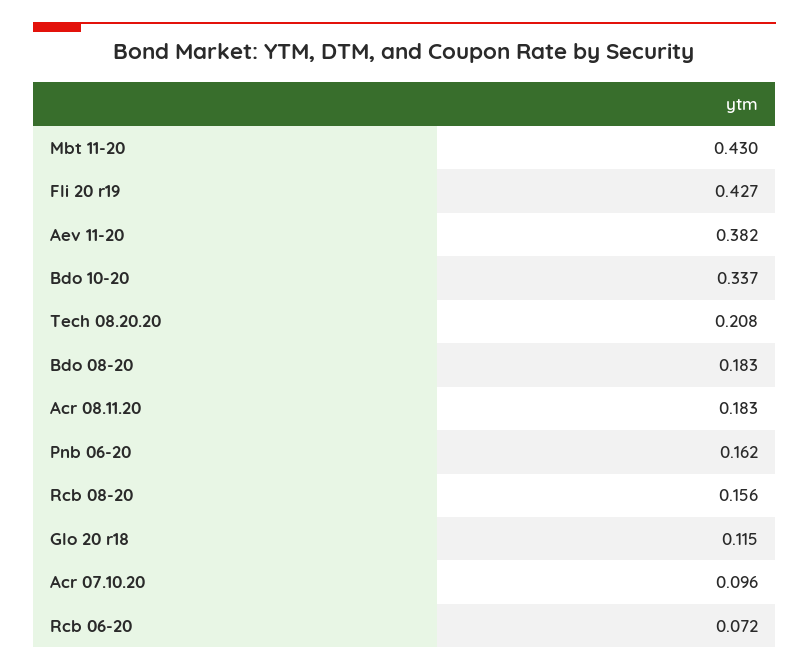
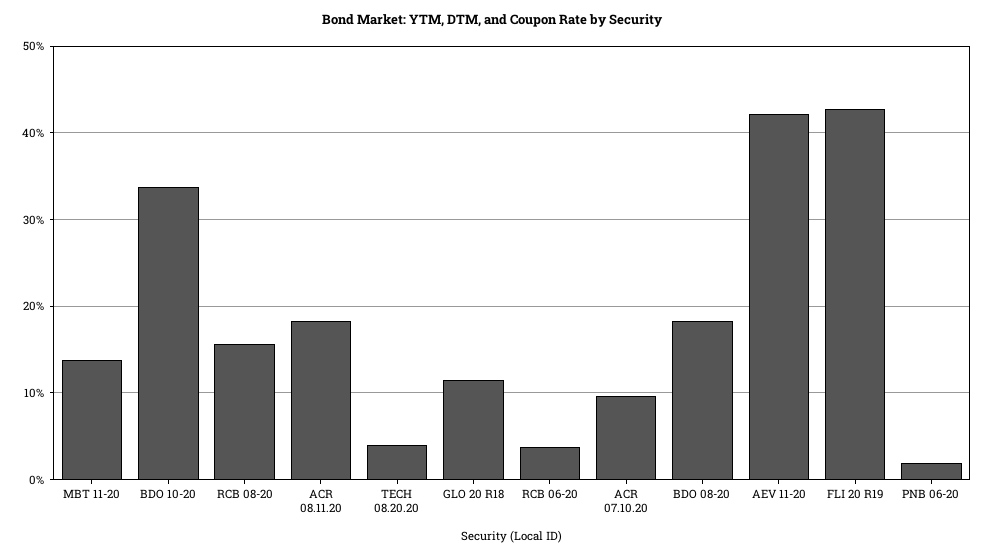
Mbt 11-20: 0.43 -> 0.14
Aev 11-20: 0.382 -> 0.42
Tech 08.20.20: 0.208 -> 0.04
Pnb 06-20: 0.162 -> 0.02
Rcb 06-20: 0.072 -> 0.04

